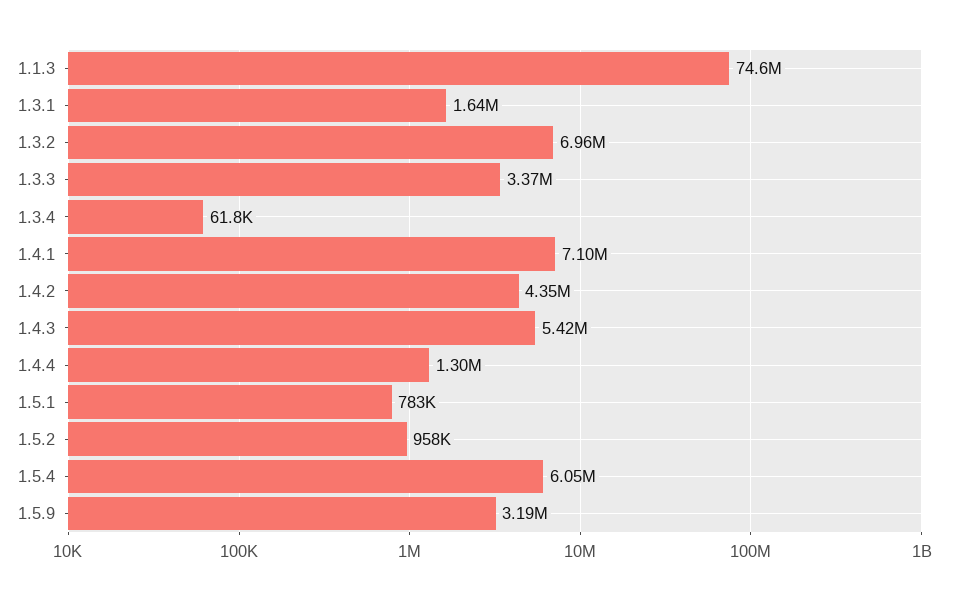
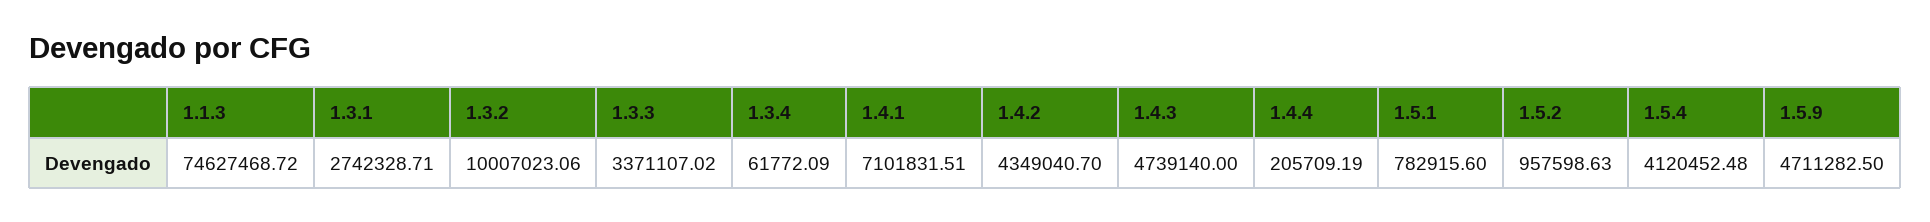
1.3.1: 1640000 -> 2742328.71
1.3.2: 6960000 -> 10007023.06
1.4.3: 5420000 -> 4739140
1.4.4: 1300000 -> 205709.19
1.5.4: 6050000 -> 4120452.48
1.5.9: 3190000 -> 4711282.5

